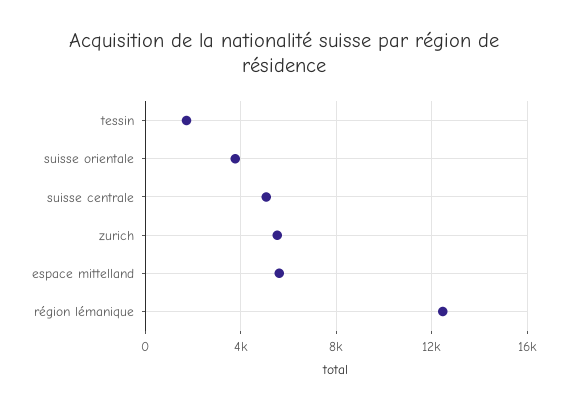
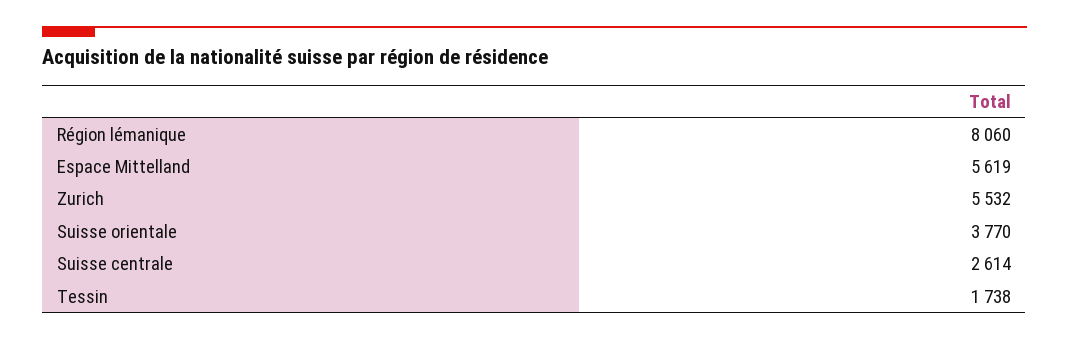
suisse centrale: 5000 -> 2614
région lémanique: 12500 -> 8060

